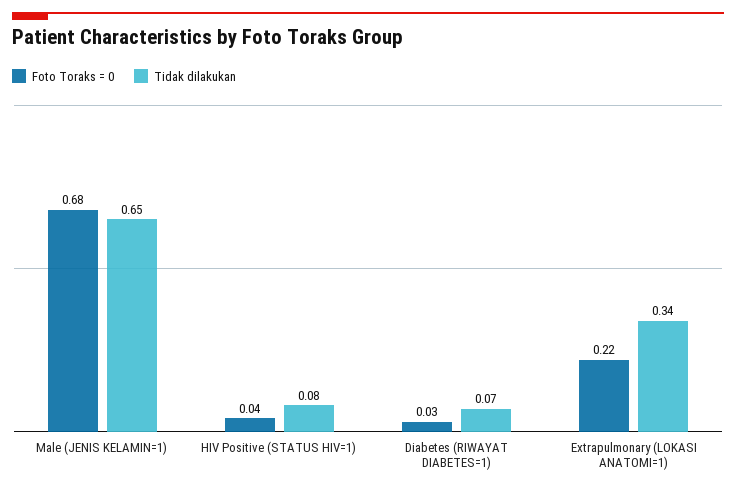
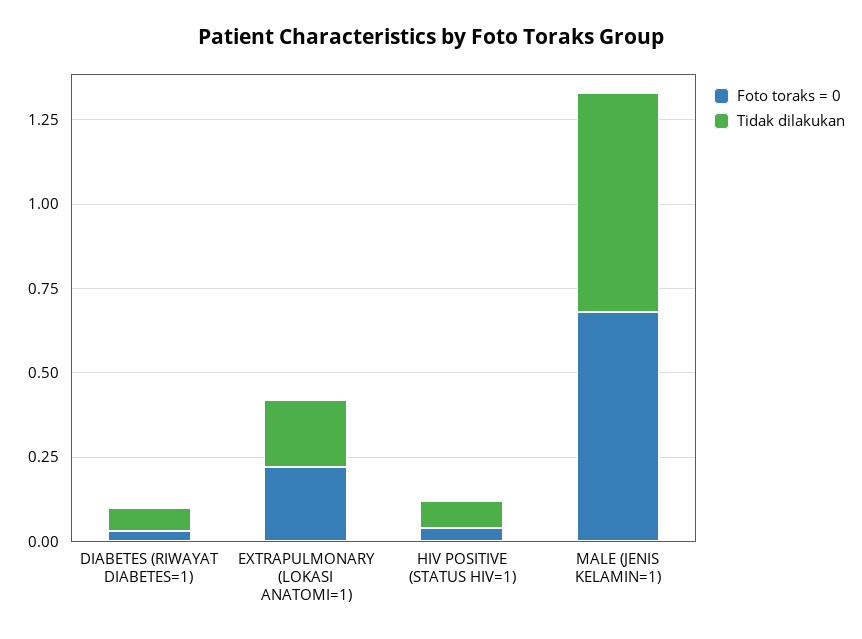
Tidak dilakukan, Extrapulmonary (LOKASI ANATOMI=1): 0.34 -> 0.2

